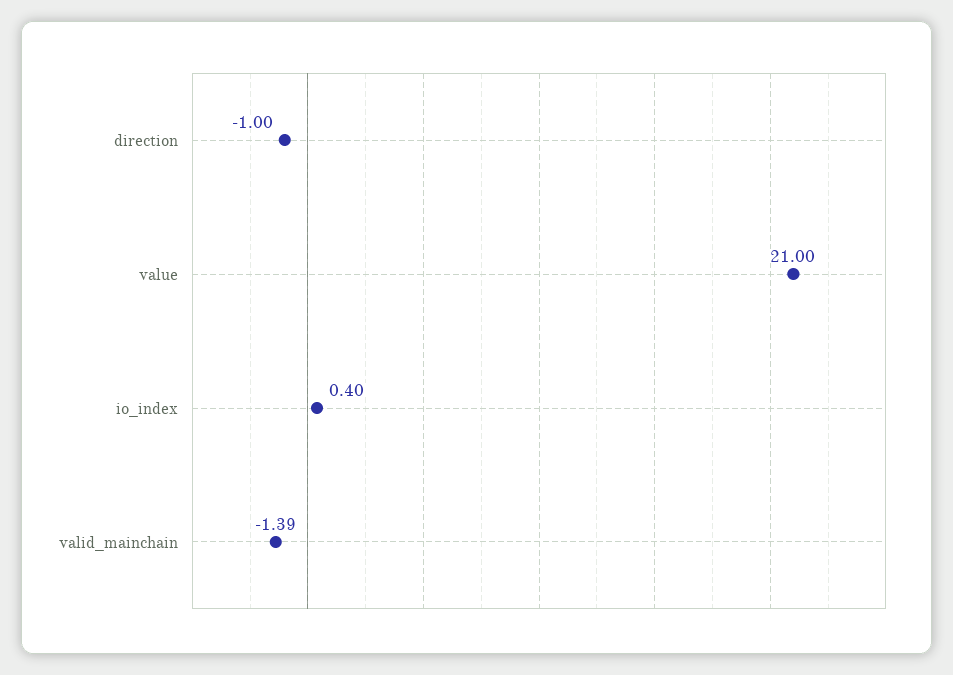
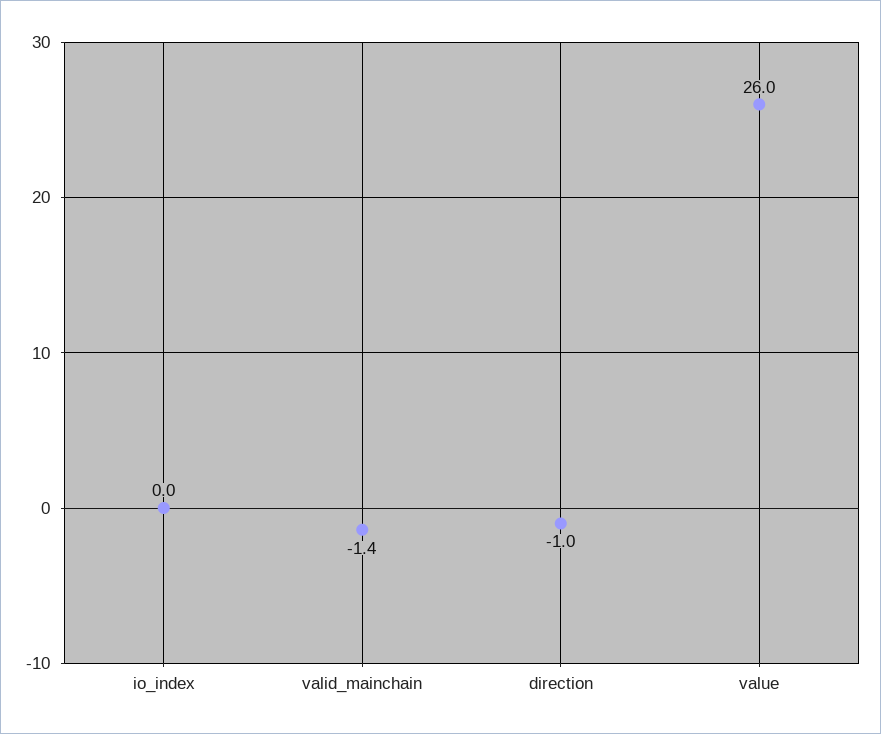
value: 21 -> 26
io_index: 0.4 -> 0

